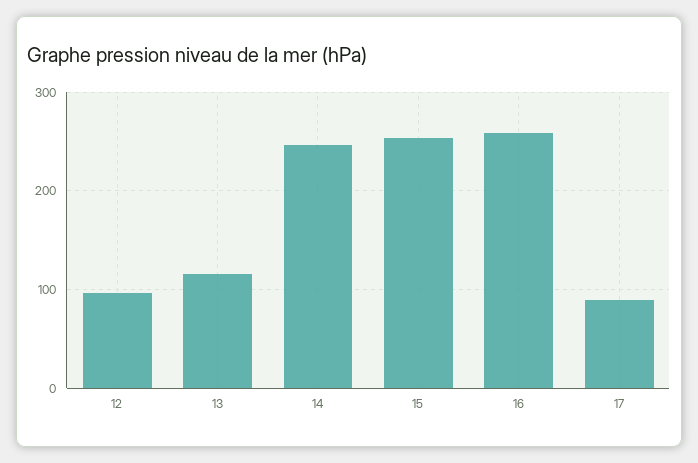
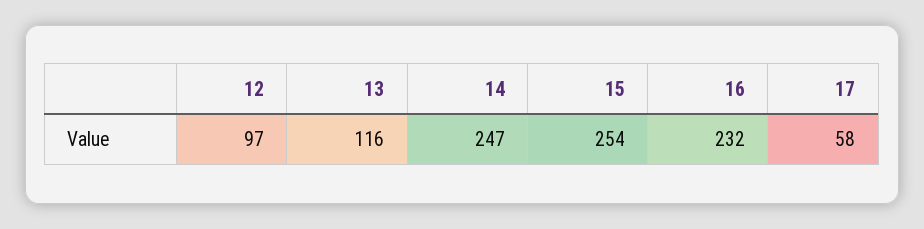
16: 260 -> 232
17: 90 -> 58

